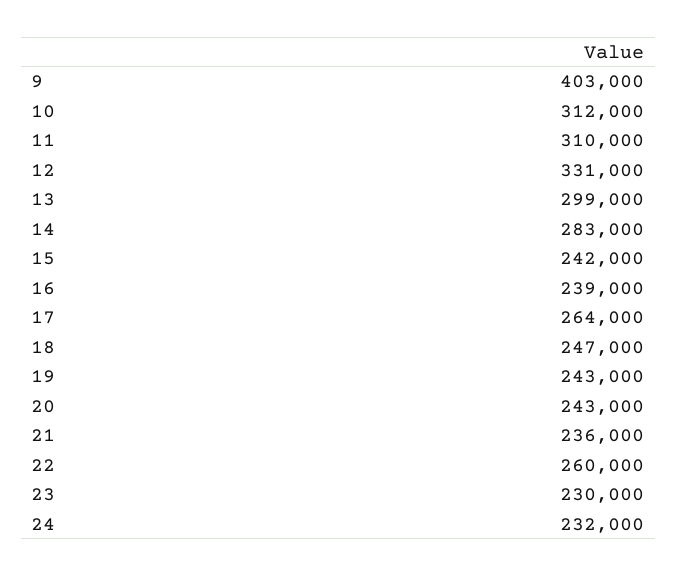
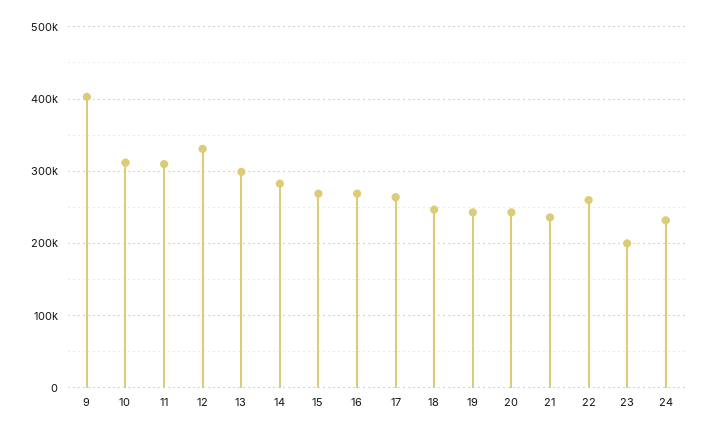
15: 242000 -> 270000
16: 239000 -> 270000
23: 230000 -> 200000

